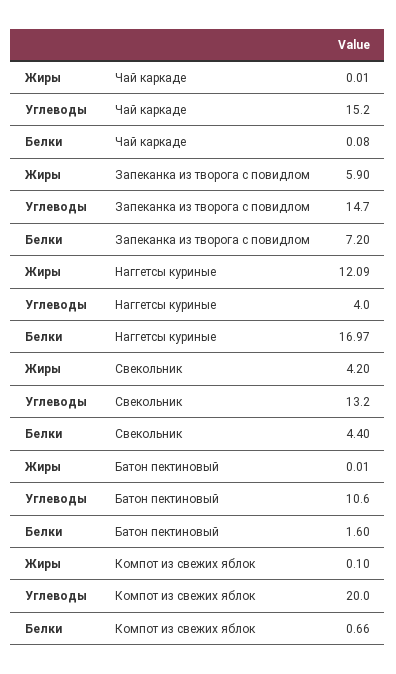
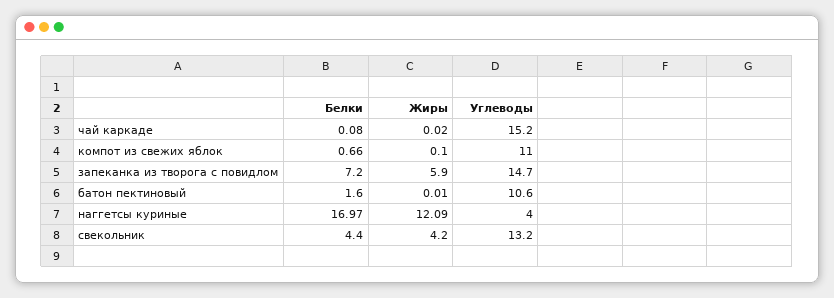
Жиры, Чай каркаде: 0.01 -> 0.02
Углеводы, Компот из свежих яблок: 20 -> 11

